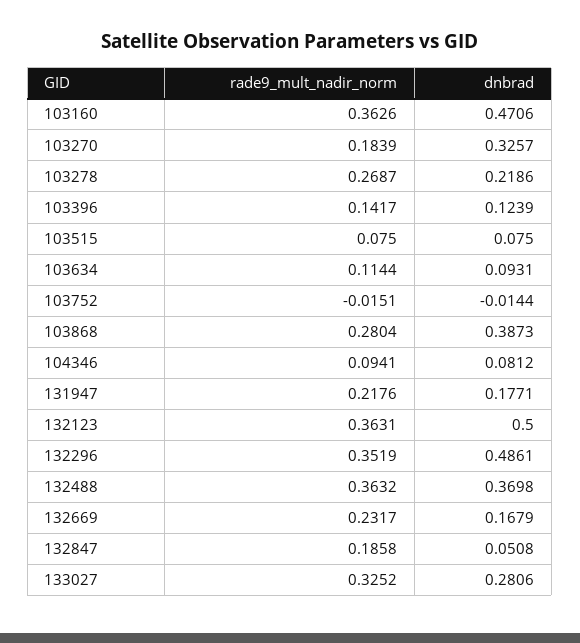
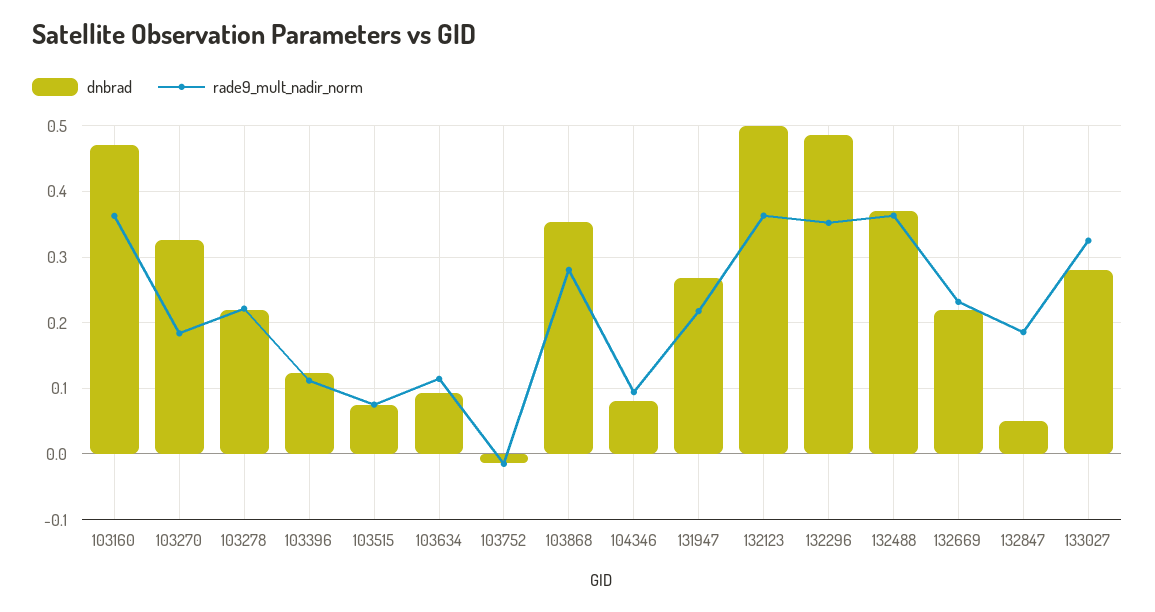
rade9_mult_nadir_norm, 103278: 0.2687 -> 0.22
rade9_mult_nadir_norm, 103396: 0.1417 -> 0.11
dnbrad, 103868: 0.3873 -> 0.35
dnbrad, 131947: 0.1771 -> 0.27
dnbrad, 132669: 0.1679 -> 0.22

